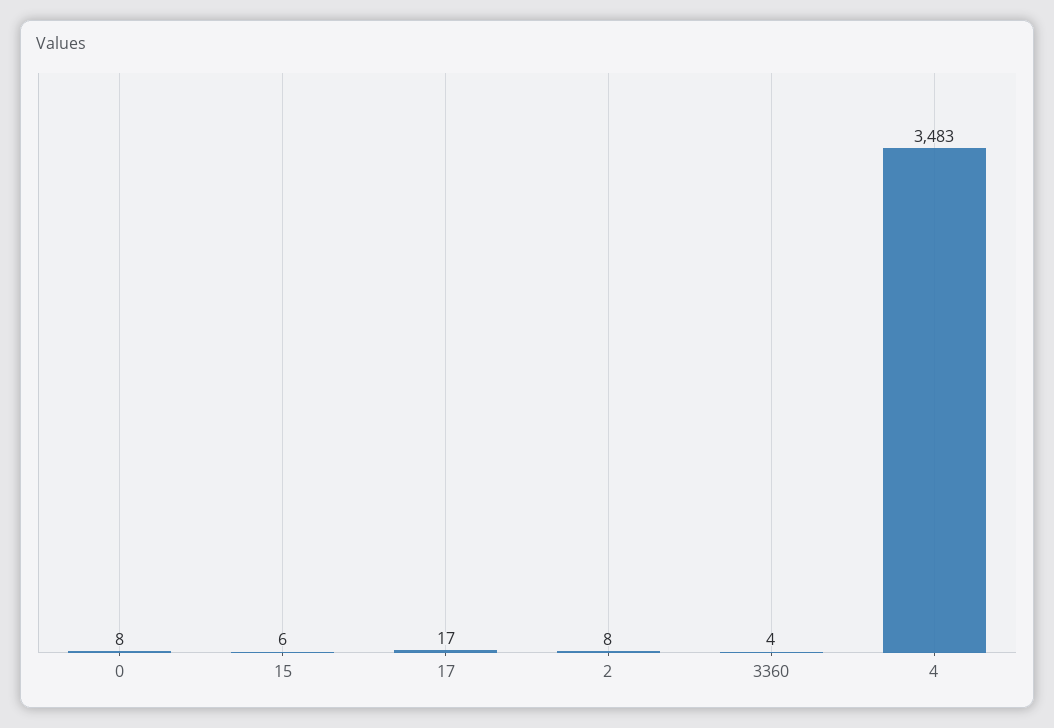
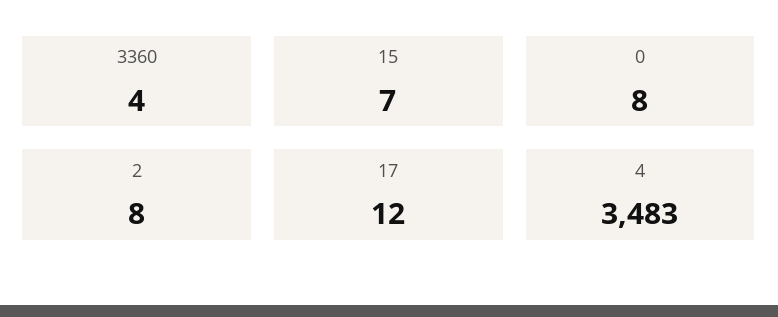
15: 6 -> 7
17: 17 -> 12

